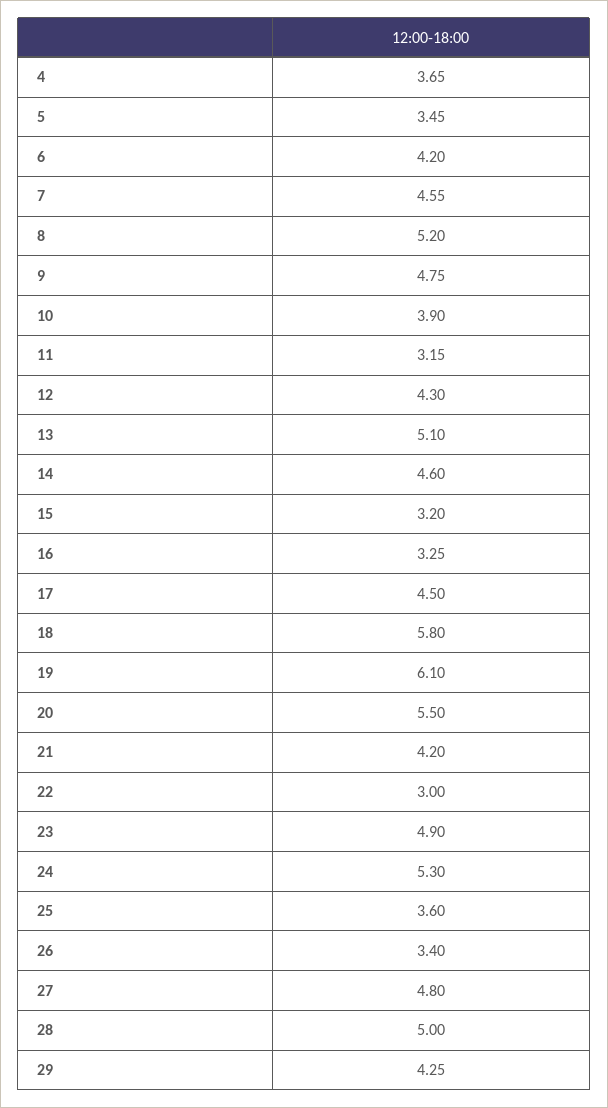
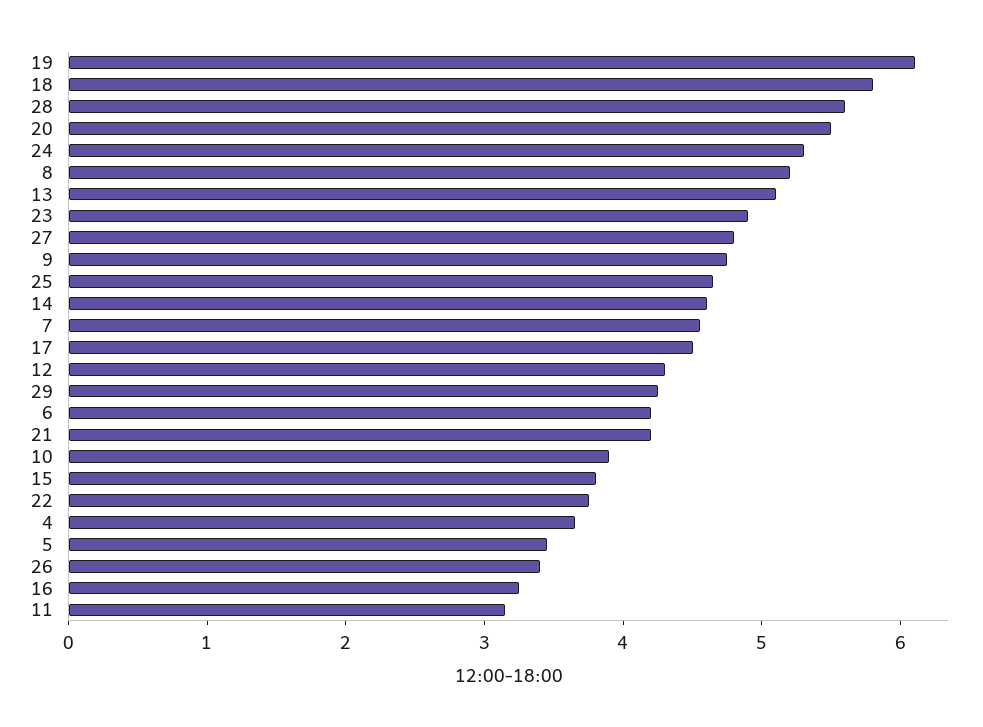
15: 3.2 -> 3.8
22: 3 -> 3.8
25: 3.6 -> 4.6
28: 5 -> 5.6

